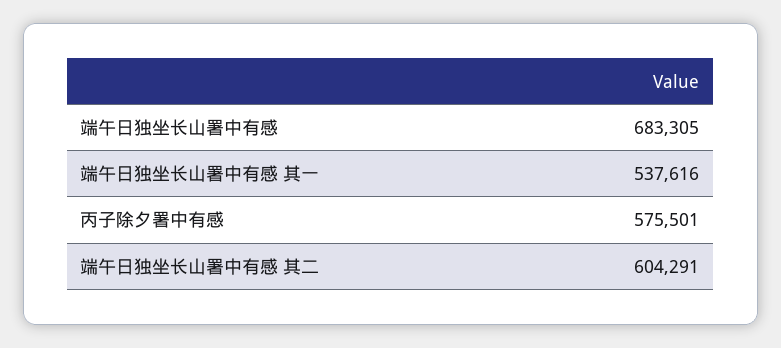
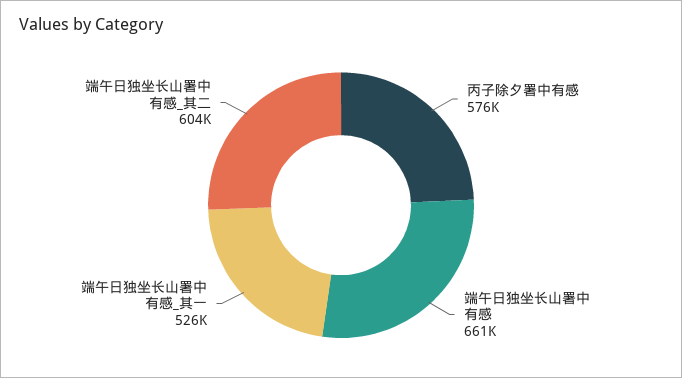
端午日独坐长山署中有感: 683305 -> 661000
端午日独坐长山署中有感 其一: 537616 -> 526000

